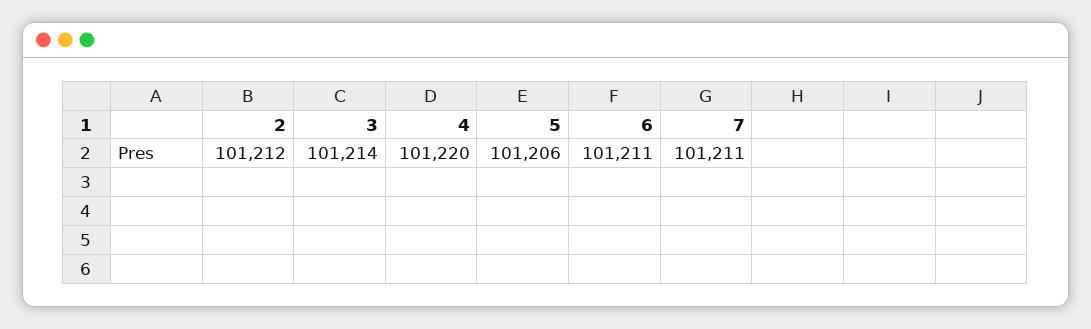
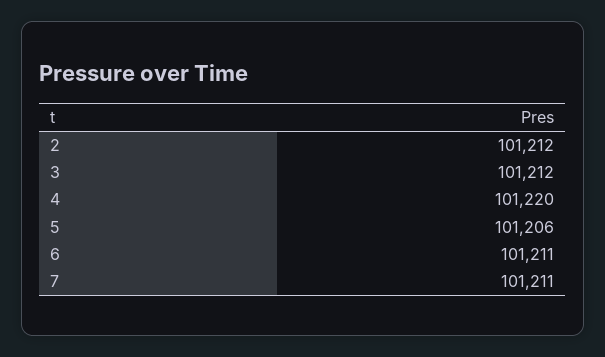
3: 101214 -> 101212

